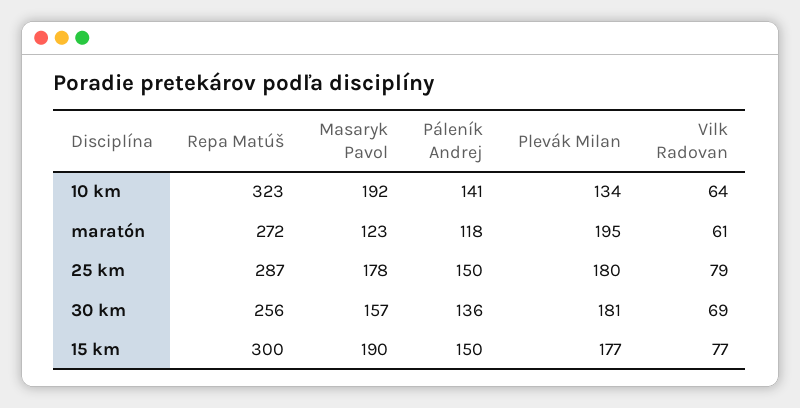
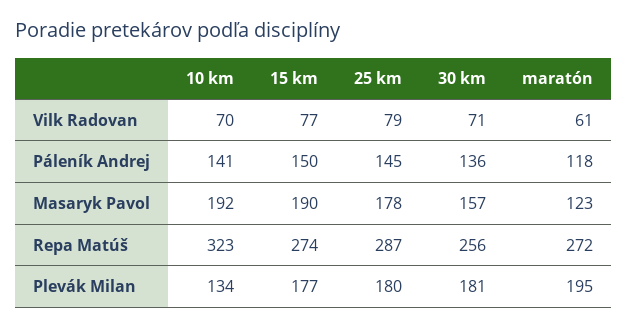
Vilk Radovan, 10 km: 64 -> 70
Páleník Andrej, 25 km: 150 -> 145
Vilk Radovan, 30 km: 69 -> 71
Repa Matúš, 15 km: 300 -> 274

